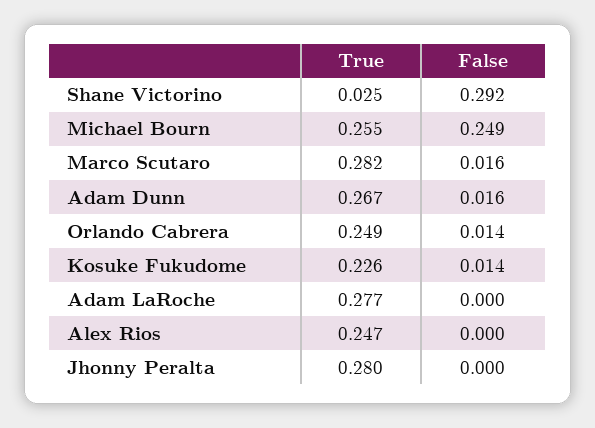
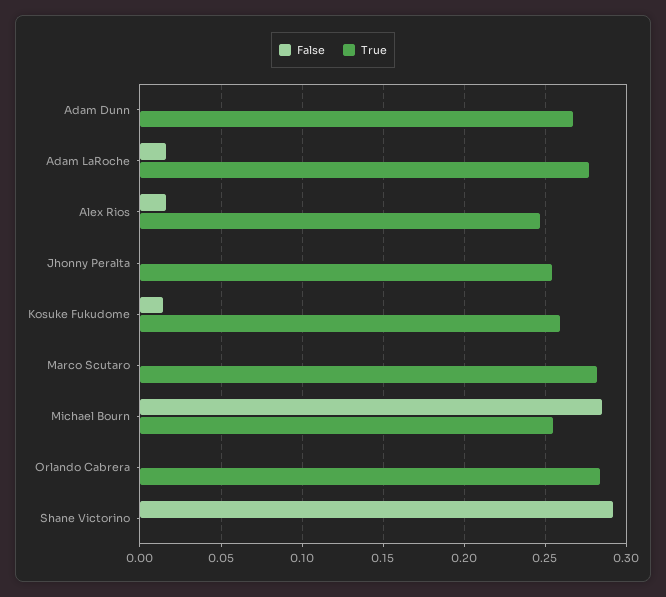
True, Shane Victorino: 0.025 -> 0
False, Michael Bourn: 0.249 -> 0.285
False, Marco Scutaro: 0.016 -> 0
False, Adam Dunn: 0.016 -> 0
True, Orlando Cabrera: 0.249 -> 0.285
False, Orlando Cabrera: 0.014 -> 0
True, Kosuke Fukudome: 0.226 -> 0.26
False, Adam LaRoche: 0 -> 0.015
False, Alex Rios: 0 -> 0.015
True, Jhonny Peralta: 0.28 -> 0.255

